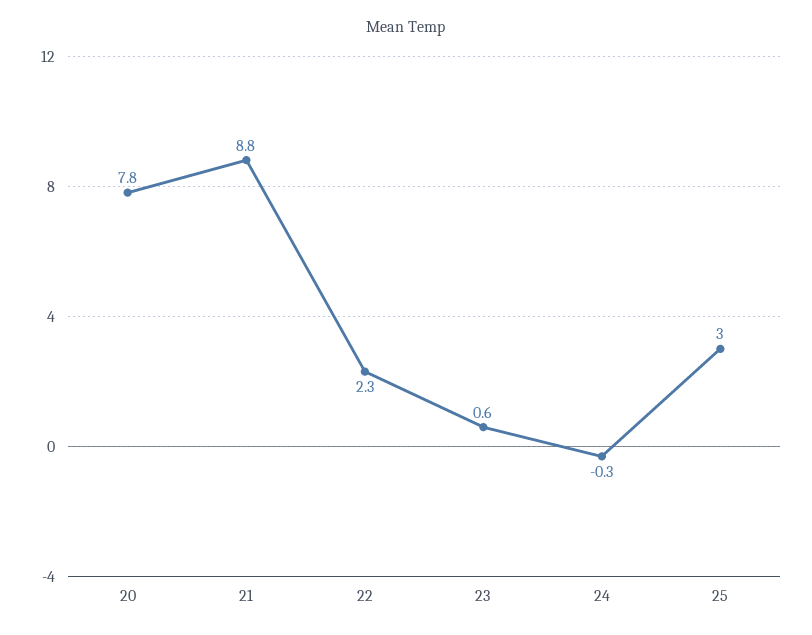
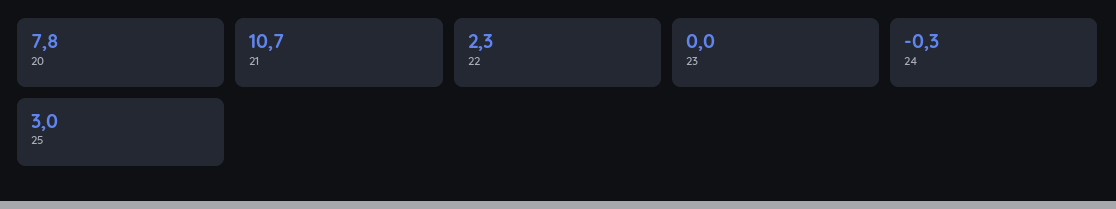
21: 8.8 -> 10.7
23: 0.6 -> 0

